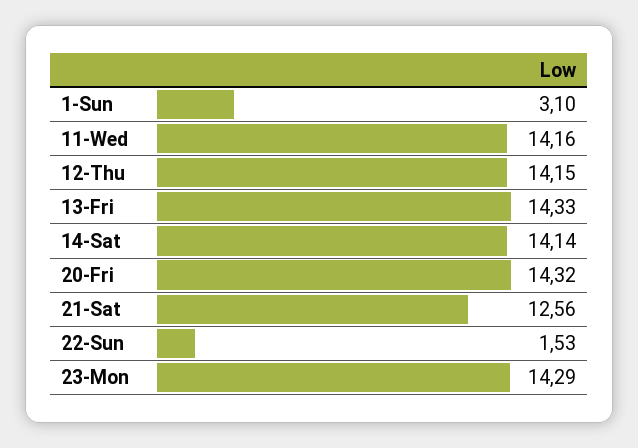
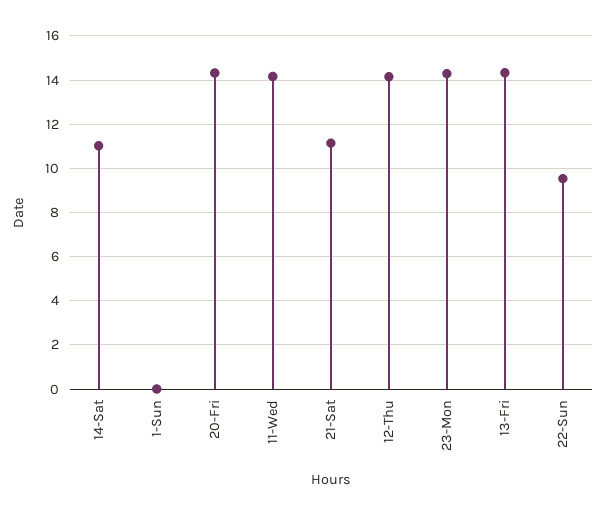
1-Sun: 3.1 -> 0
14-Sat: 14.14 -> 11
21-Sat: 12.56 -> 11
22-Sun: 1.53 -> 9.5

